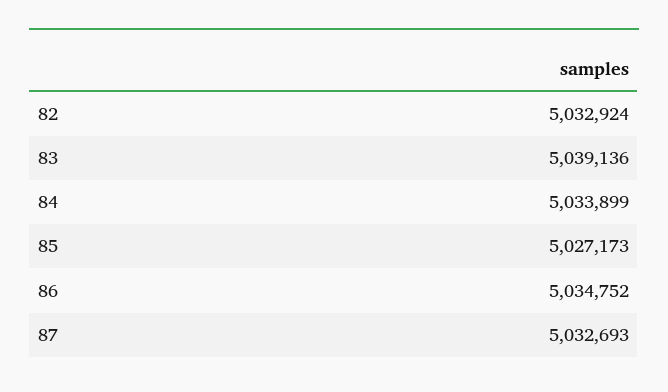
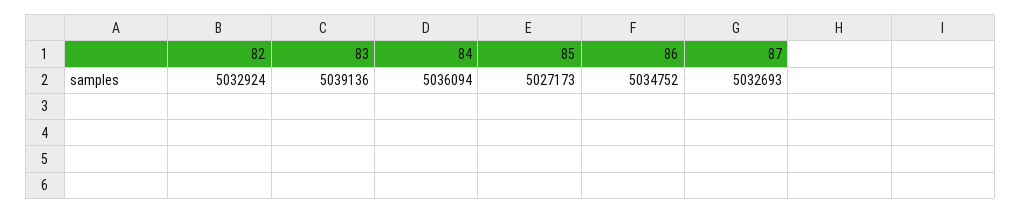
84: 5033899 -> 5036094

